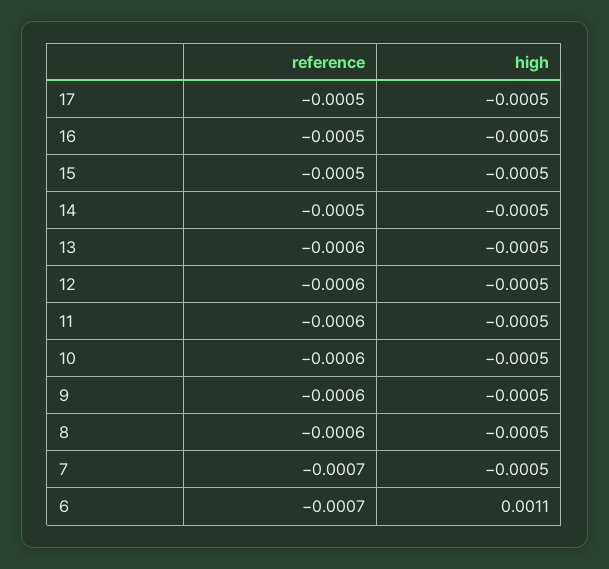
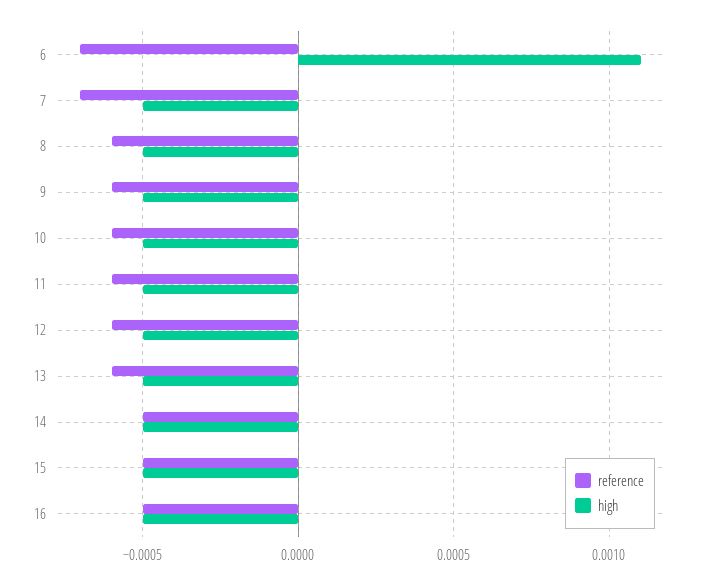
reference, 17: -0.0005 -> none
high, 17: -0.0005 -> none

